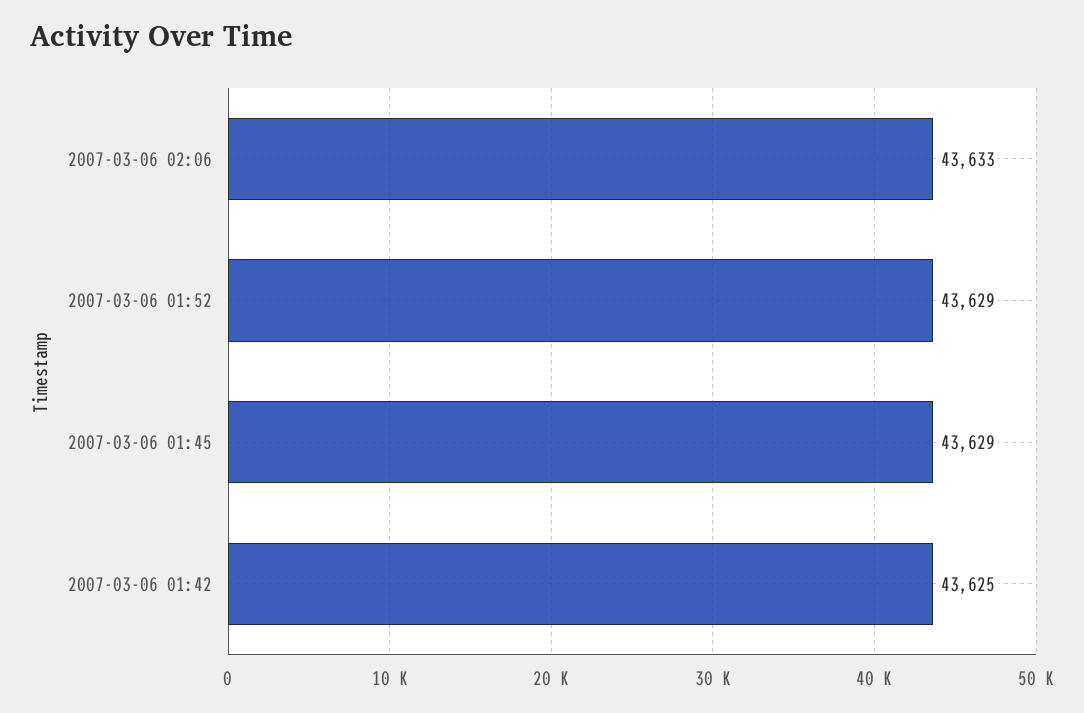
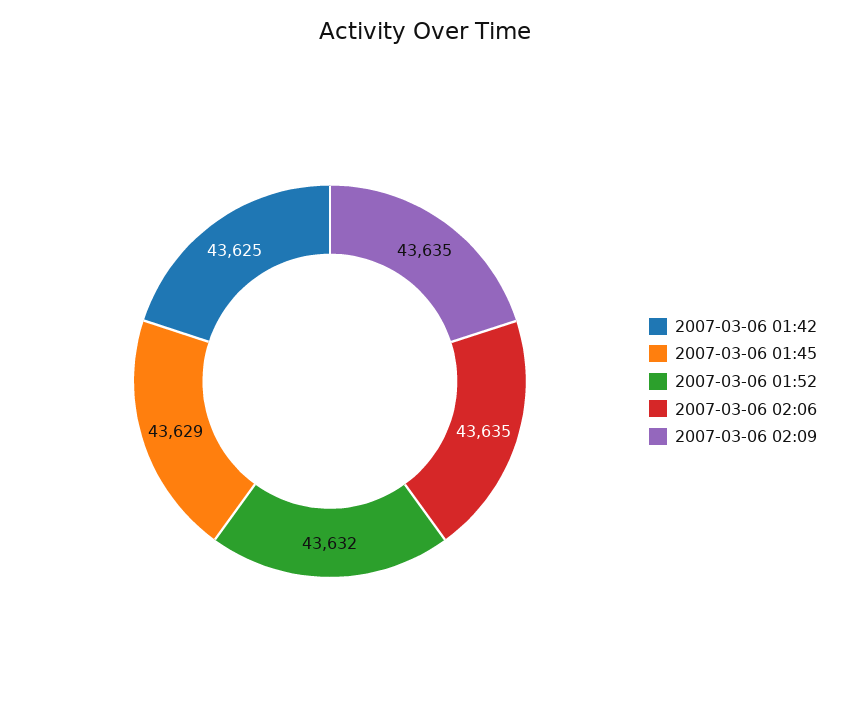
2007-03-06 02:06: 43633 -> 43635
2007-03-06 01:52: 43629 -> 43632
2007-03-06 02:09: none -> 43635

